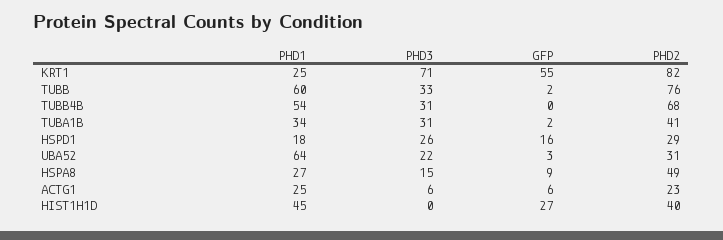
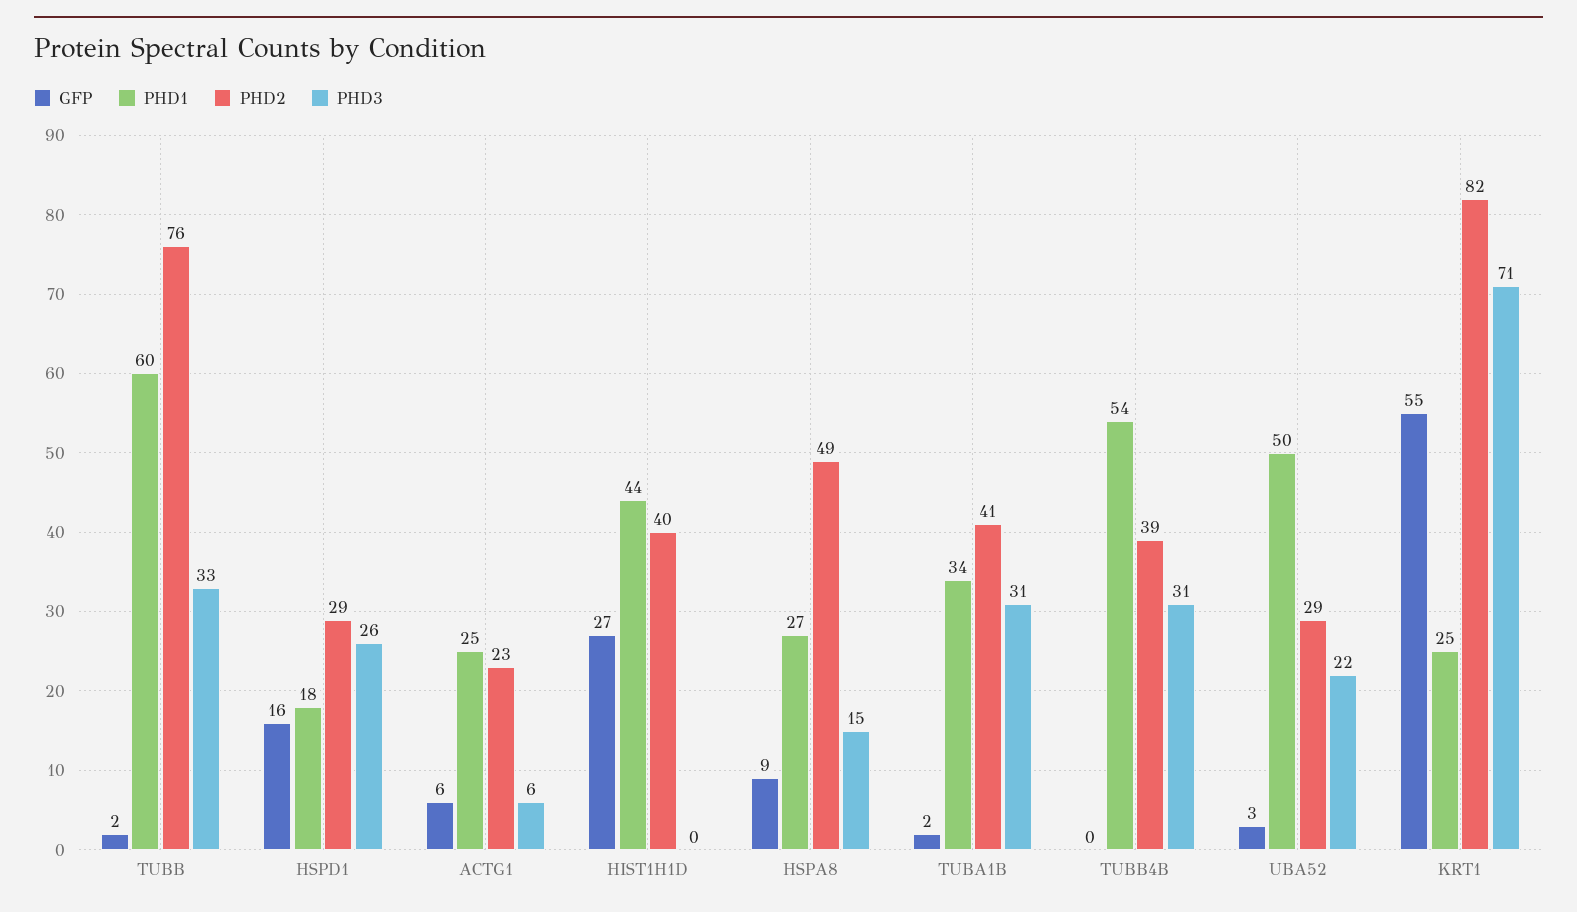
PHD2, TUBB4B: 68 -> 39
PHD1, UBA52: 64 -> 50
PHD2, UBA52: 31 -> 29
PHD1, HIST1H1D: 45 -> 44

